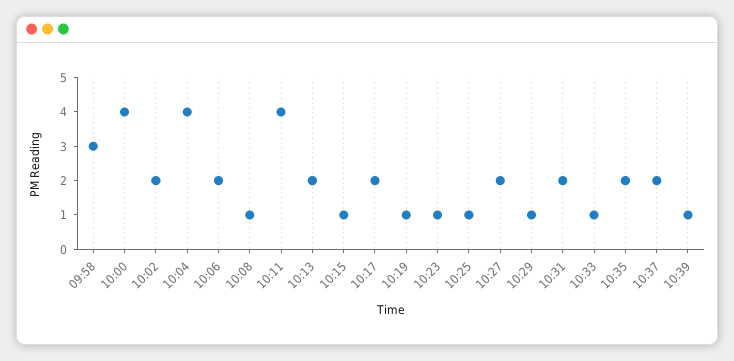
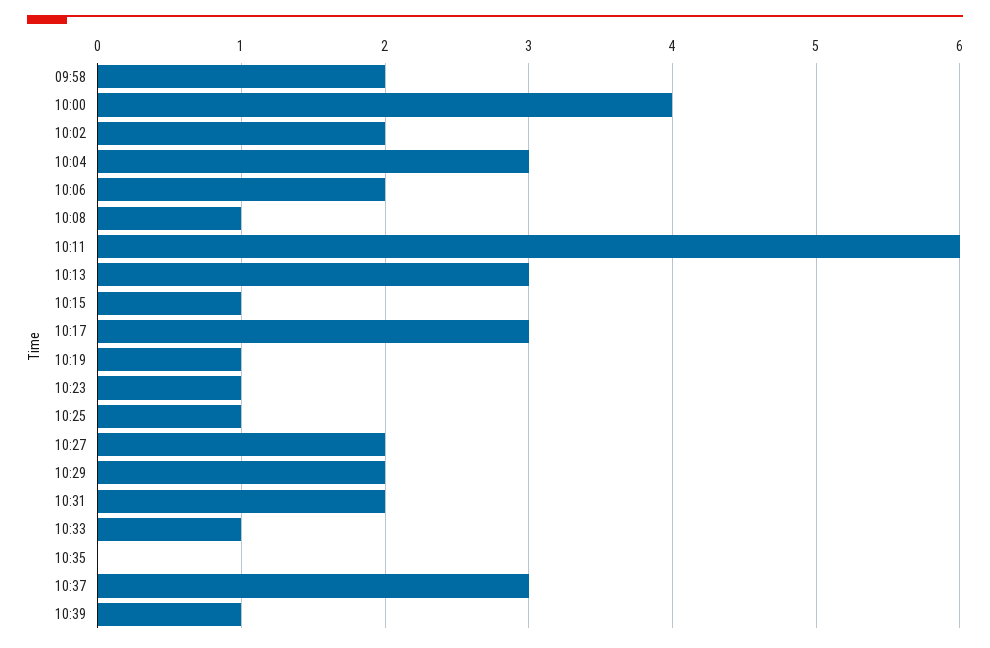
09:58: 3 -> 2
10:04: 4 -> 3
10:11: 4 -> 6
10:13: 2 -> 3
10:17: 2 -> 3
10:29: 1 -> 2
10:35: 2 -> 0
10:37: 2 -> 3

